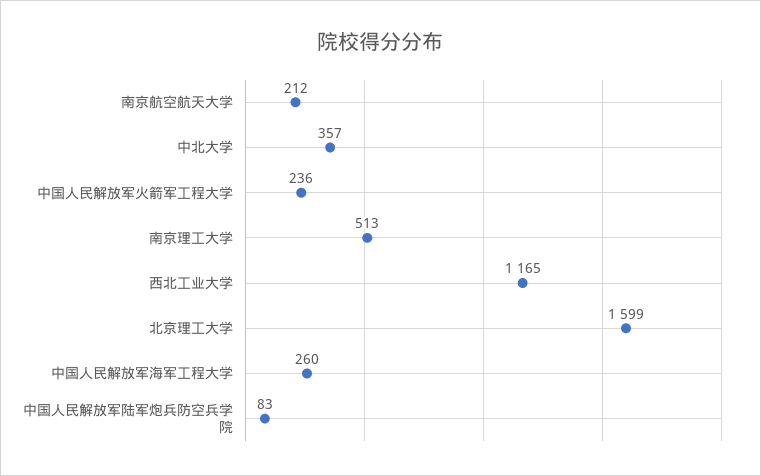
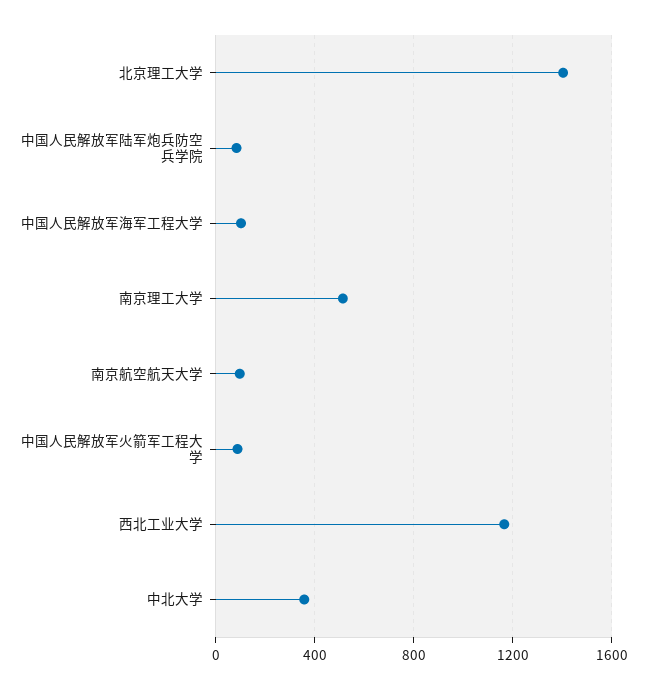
南京航空航天大学: 212 -> 100
中国人民解放军火箭军工程大学: 236 -> 100
北京理工大学: 1599 -> 1400
中国人民解放军海军工程大学: 260 -> 100

